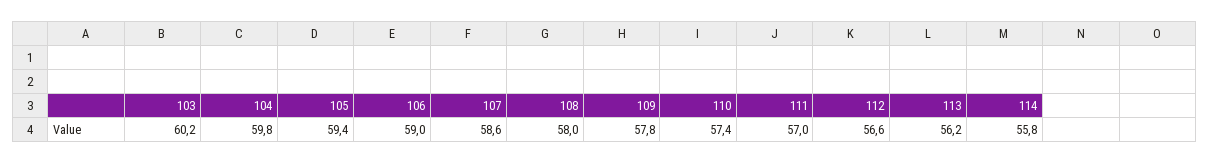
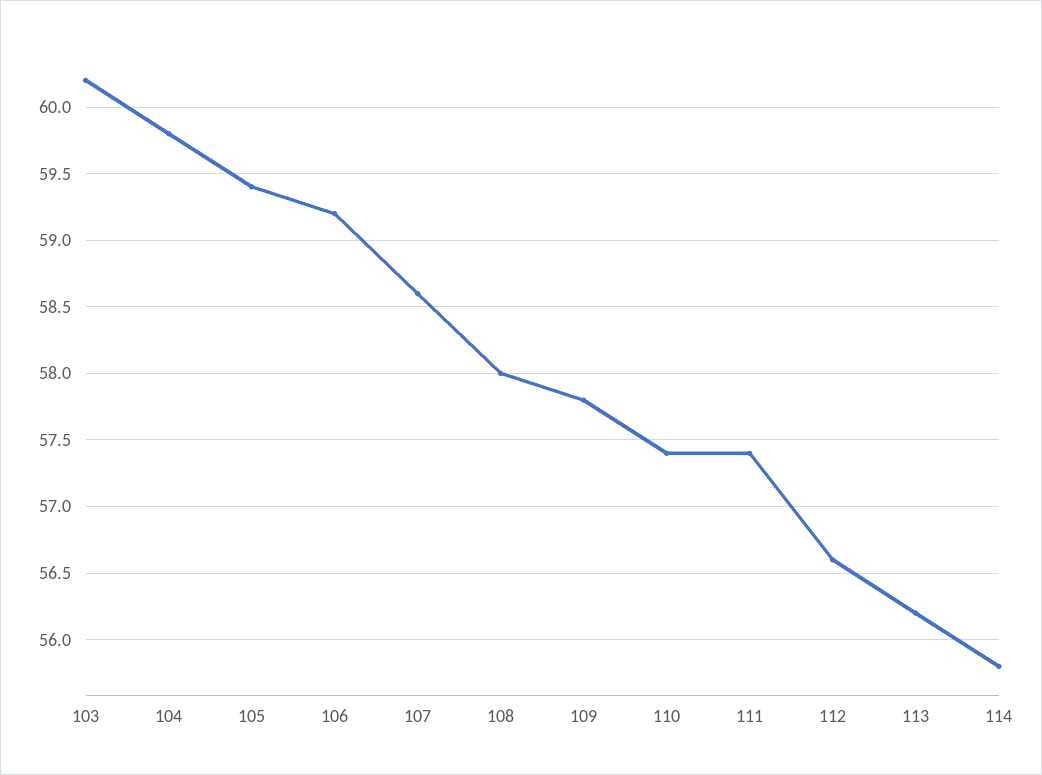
106: 59 -> 59.2
111: 57 -> 57.4

